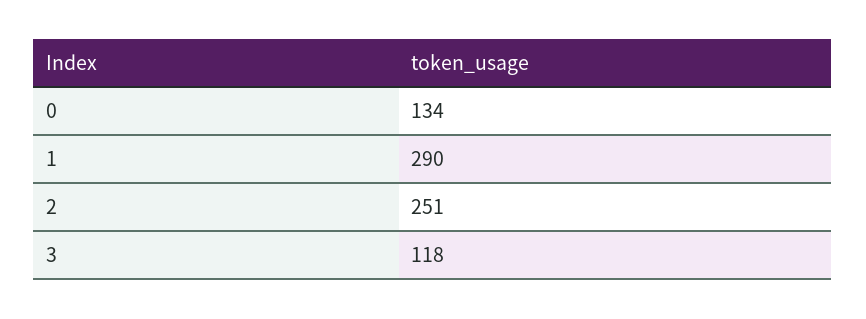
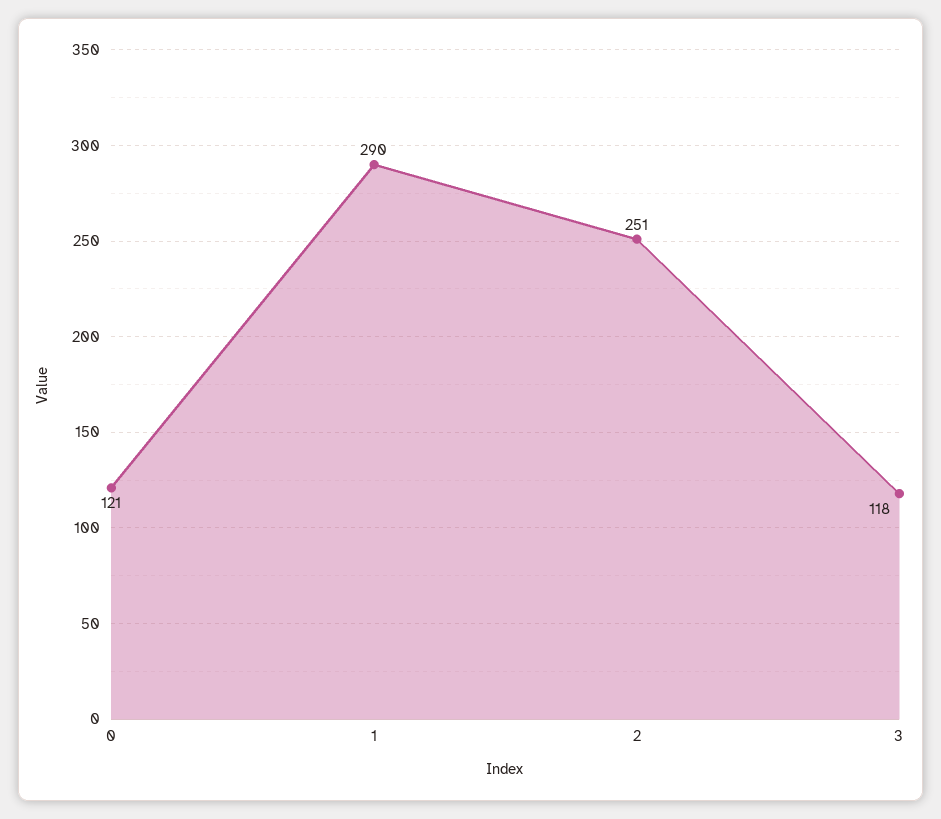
0: 134 -> 121

